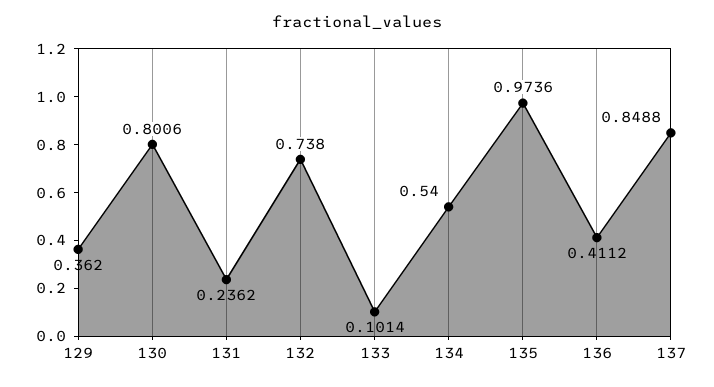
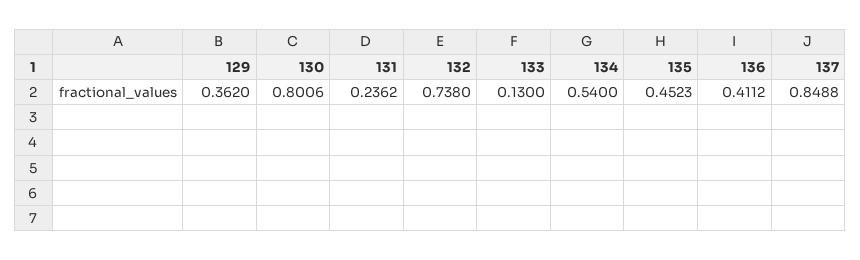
133: 0.1014 -> 0.13
135: 0.9736 -> 0.4523

